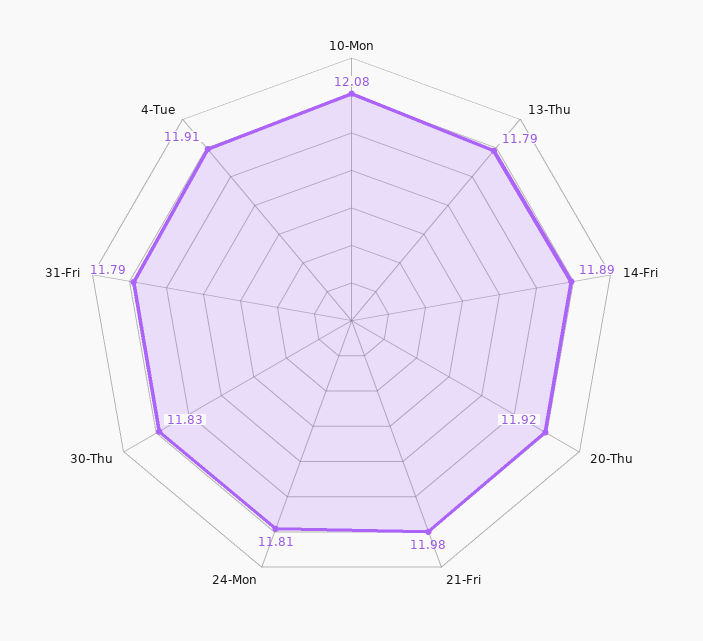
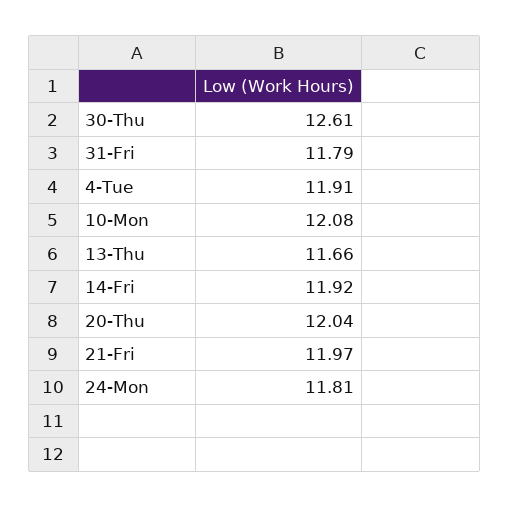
13-Thu: 11.79 -> 11.66
14-Fri: 11.89 -> 11.92
20-Thu: 11.92 -> 12.04
21-Fri: 11.98 -> 11.97
30-Thu: 11.83 -> 12.61

